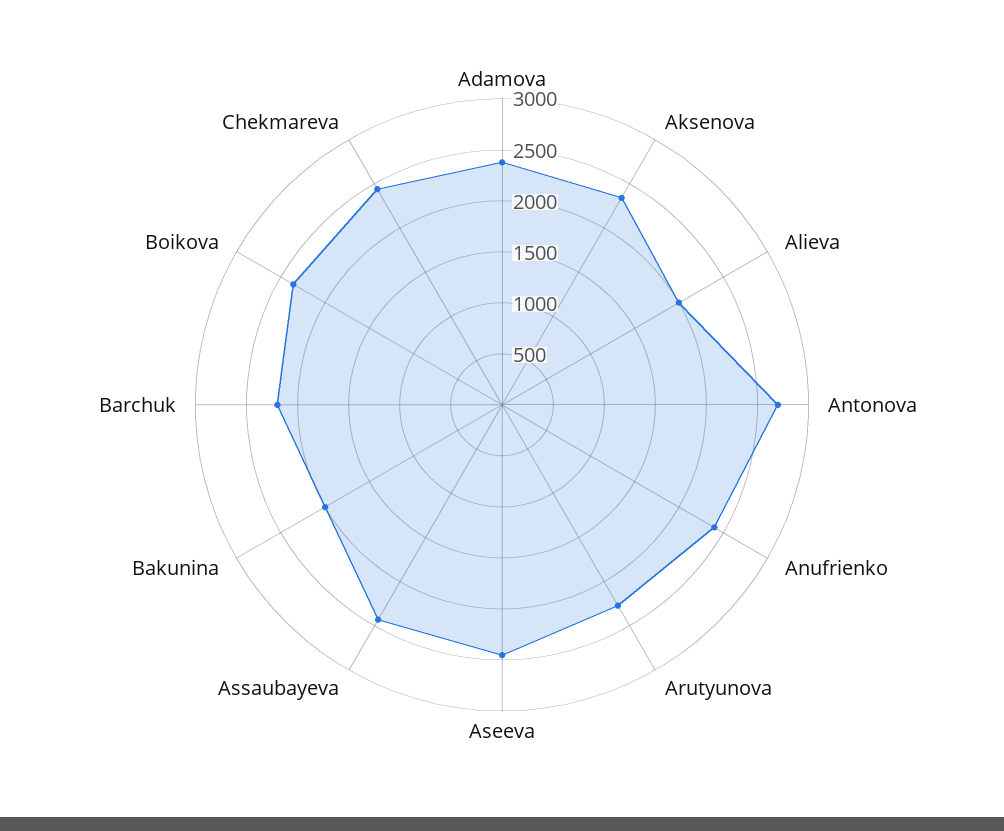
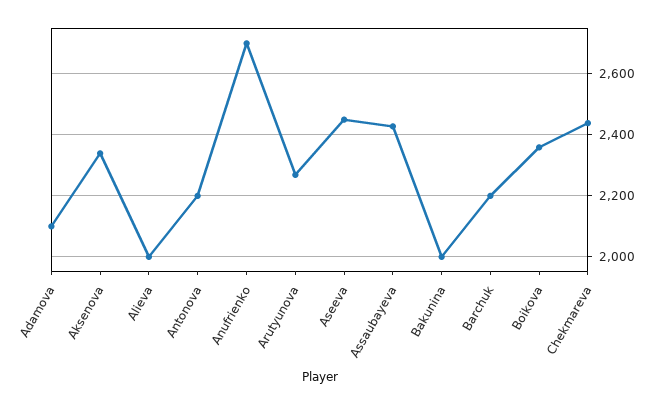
Adamova: 2400 -> 2100
Antonova: 2700 -> 2200
Anufrienko: 2400 -> 2700

